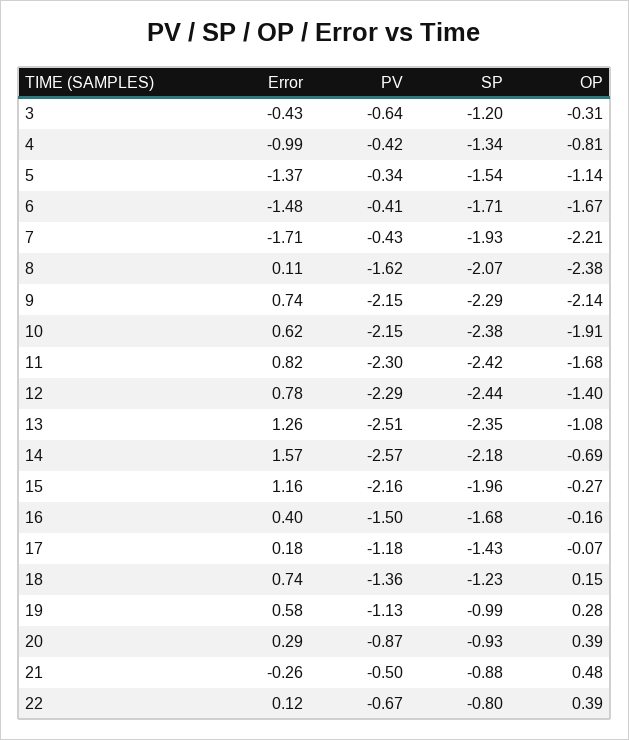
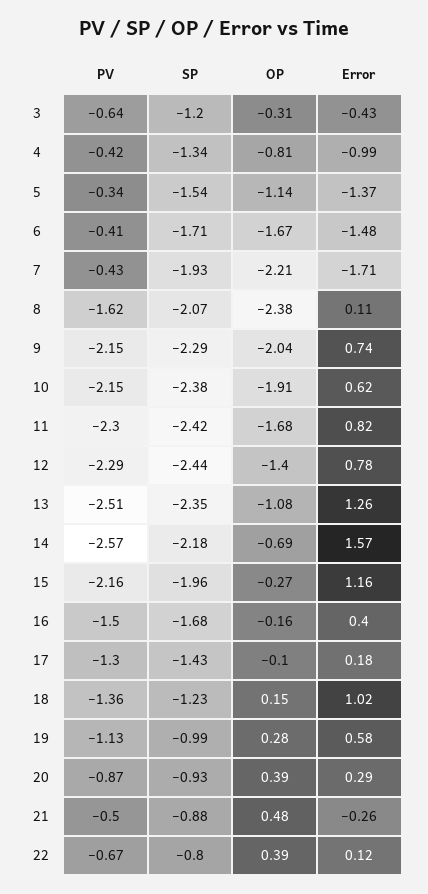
OP, 9: -2.14 -> -2.04
PV, 17: -1.18 -> -1.3
OP, 17: -0.07 -> -0.1
Error, 18: 0.74 -> 1.02

